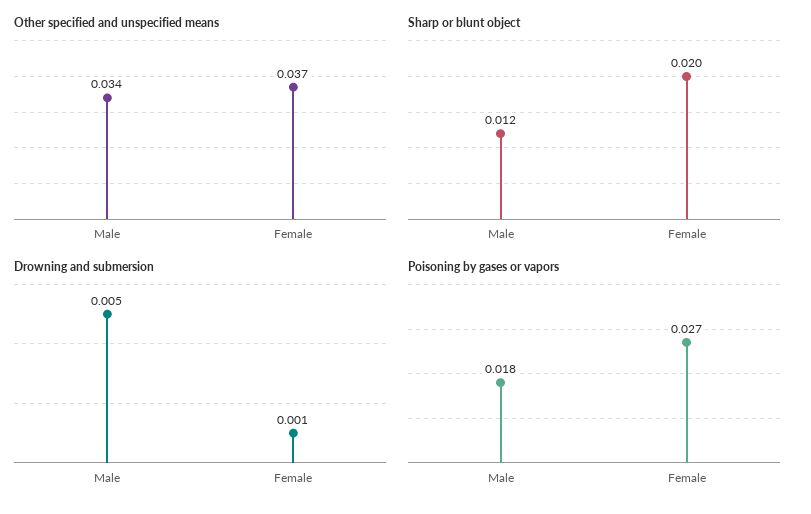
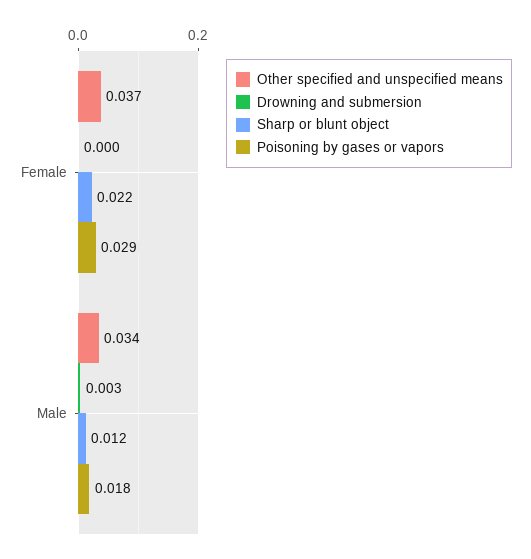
Sharp or blunt object, Female: 0.02 -> 0.022
Drowning and submersion, Male: 0.005 -> 0.003
Drowning and submersion, Female: 0.001 -> 0
Poisoning by gases or vapors, Female: 0.027 -> 0.029

